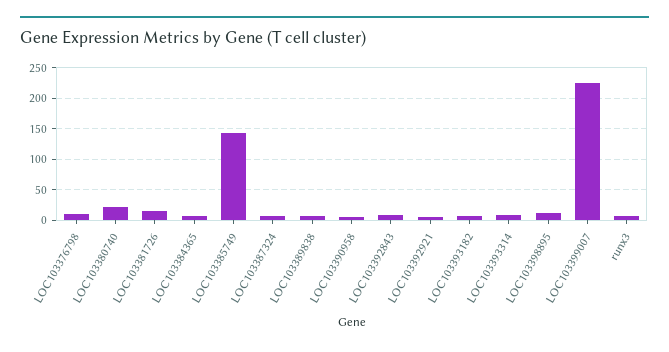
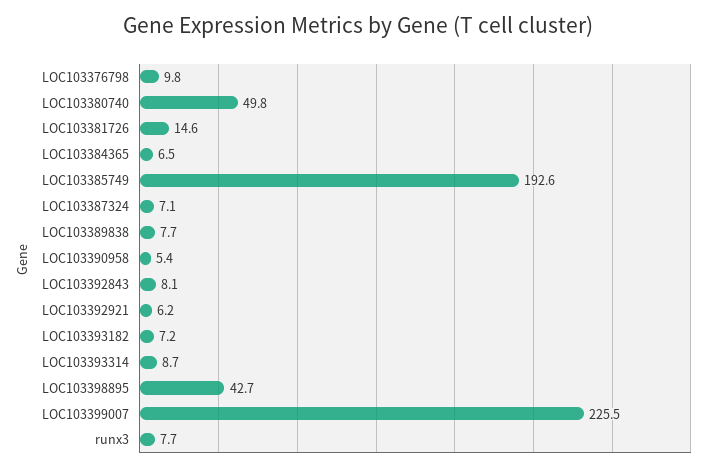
LOC103380740: 20 -> 49.8
LOC103385749: 140 -> 192.6
LOC103398895: 10 -> 42.7

